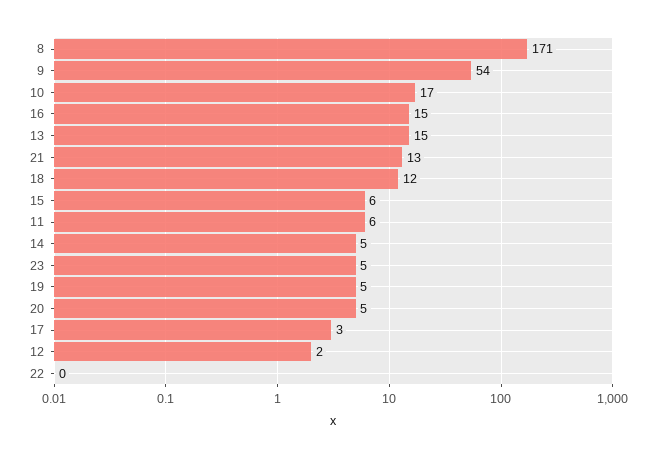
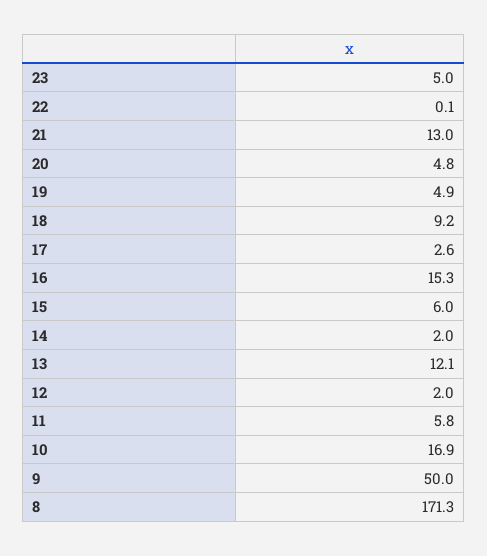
9: 54 -> 50
13: 15 -> 12.1
18: 12 -> 9.2
14: 5 -> 2

